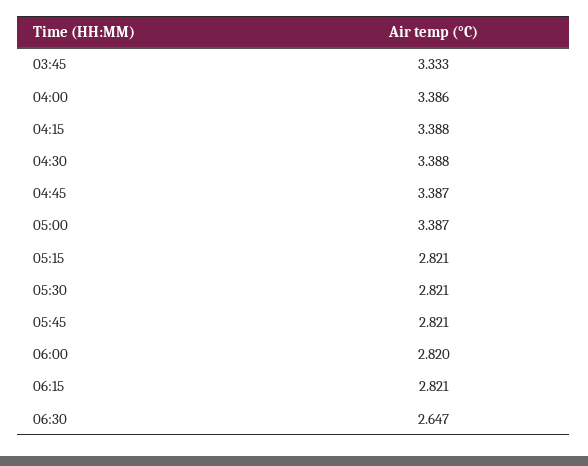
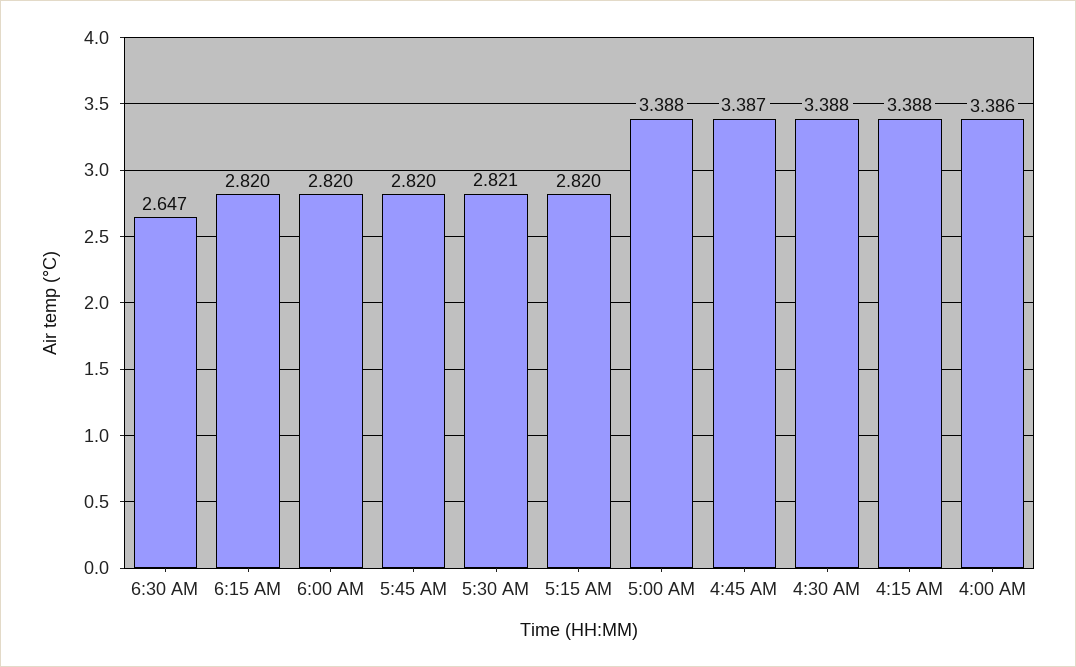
03:45: 3.333 -> none
05:00: 3.387 -> 3.388
05:15: 2.821 -> 2.82
05:45: 2.821 -> 2.82
06:15: 2.821 -> 2.82

